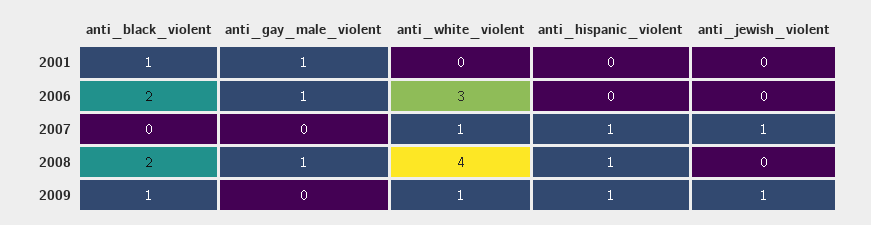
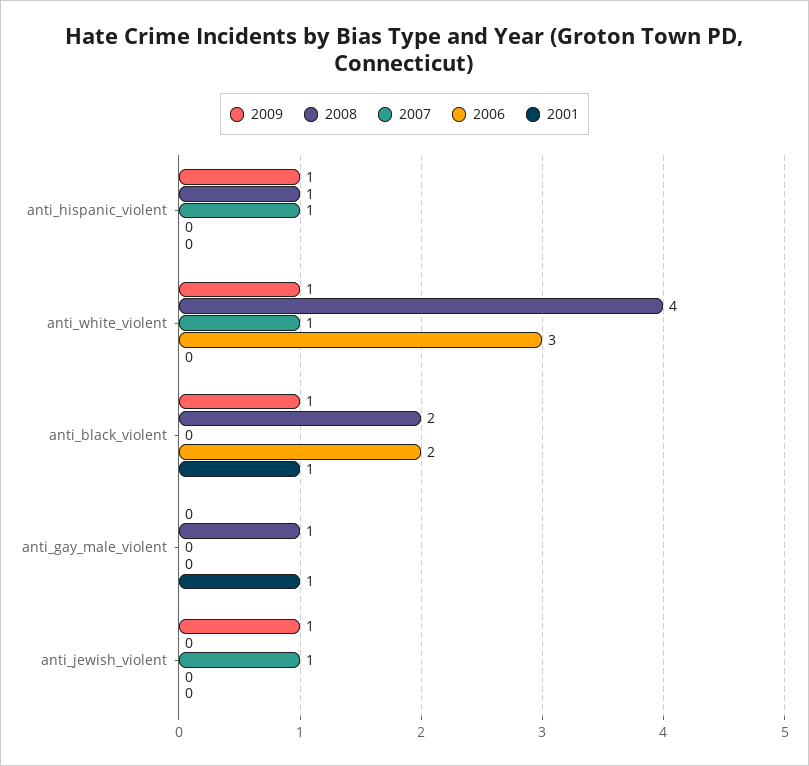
2006, anti_gay_male_violent: 1 -> 0

